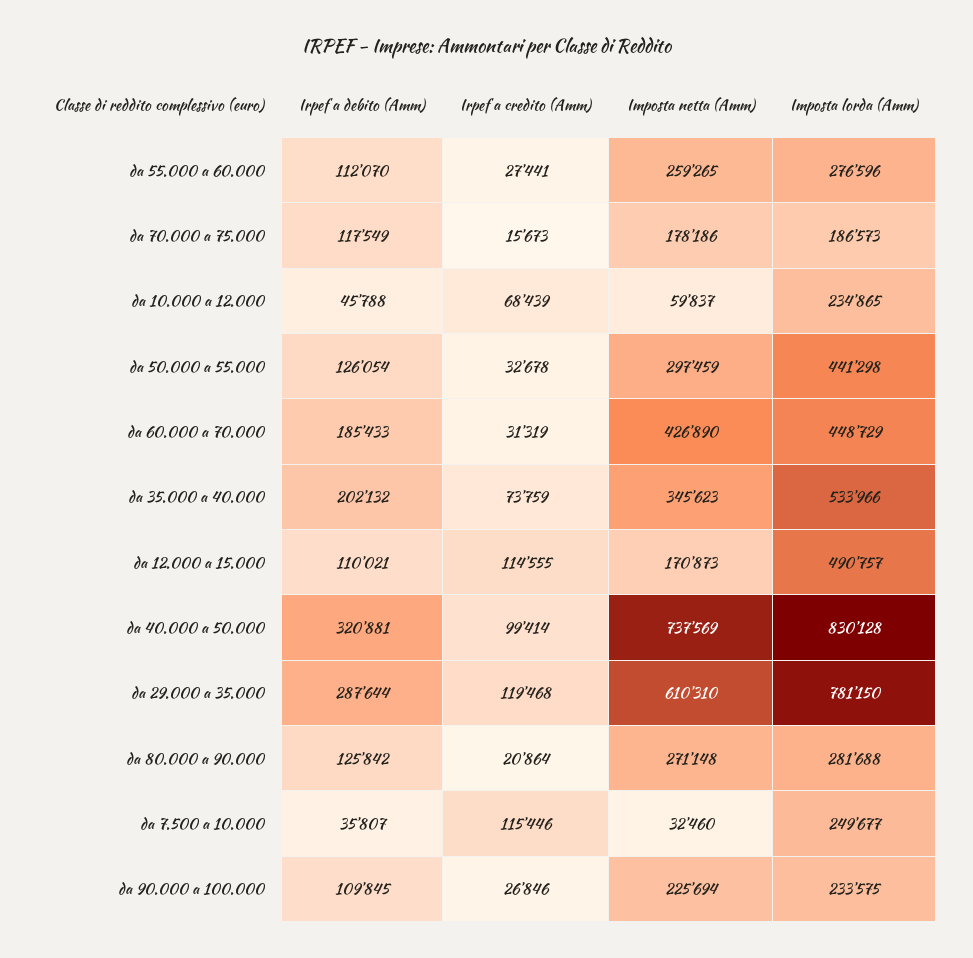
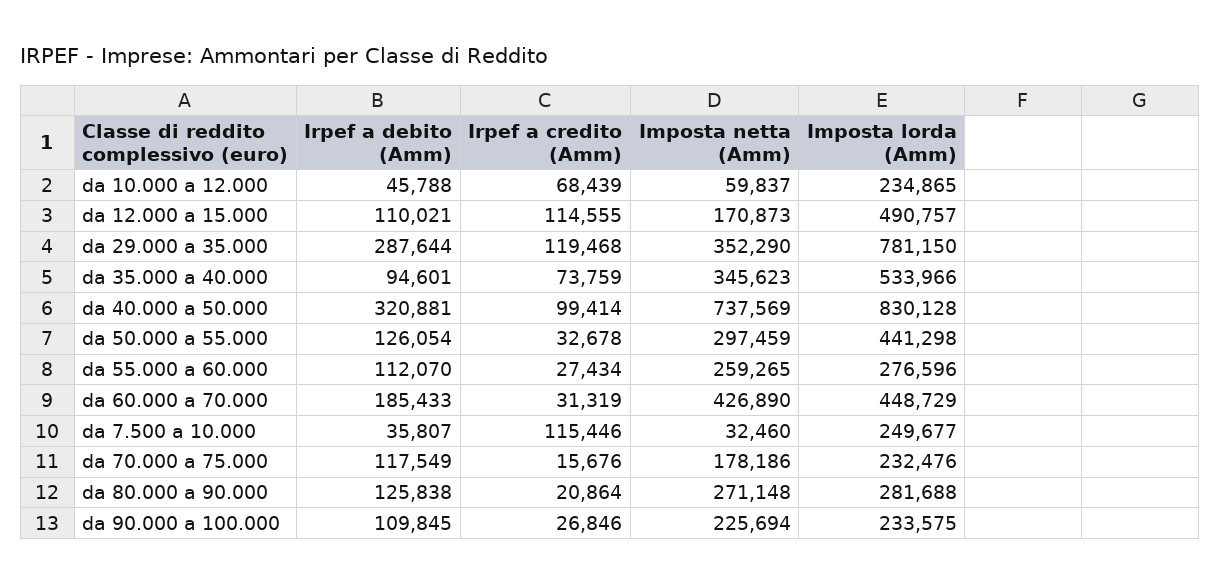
Irpef a credito (Amm), da 55.000 a 60.000: 27441 -> 27434
Irpef a credito (Amm), da 70.000 a 75.000: 15673 -> 15676
Imposta lorda (Amm), da 70.000 a 75.000: 186573 -> 232476
Irpef a debito (Amm), da 35.000 a 40.000: 202132 -> 94601
Imposta netta (Amm), da 29.000 a 35.000: 610310 -> 352290
Irpef a debito (Amm), da 80.000 a 90.000: 125842 -> 125838

